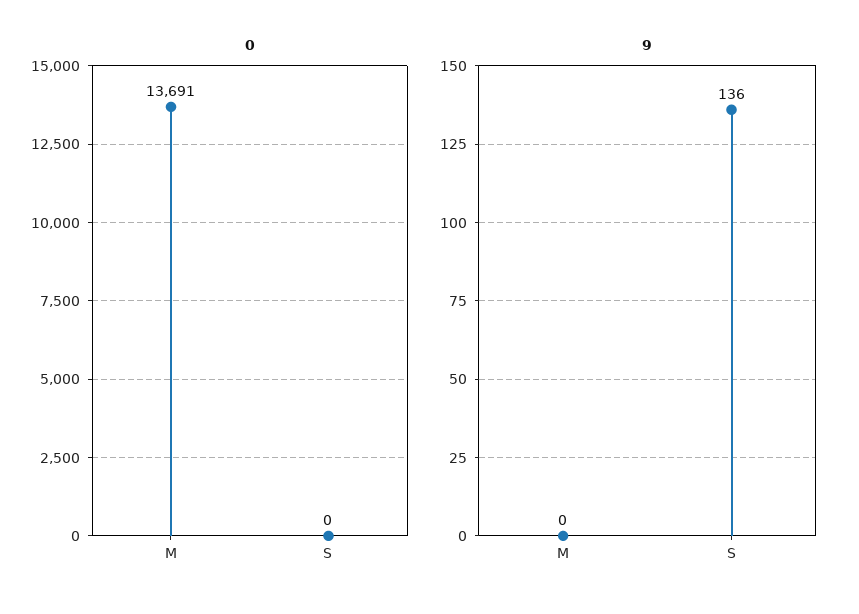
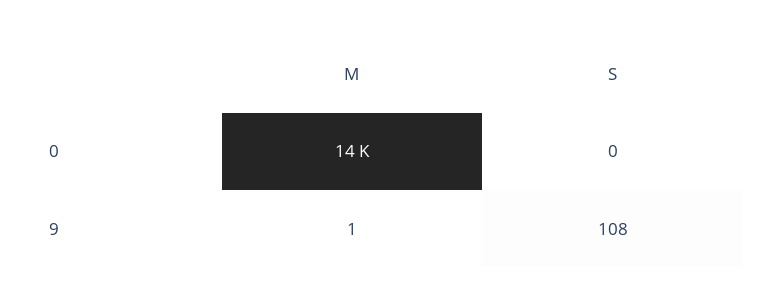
9, M: 0 -> 1
9, S: 136 -> 108

